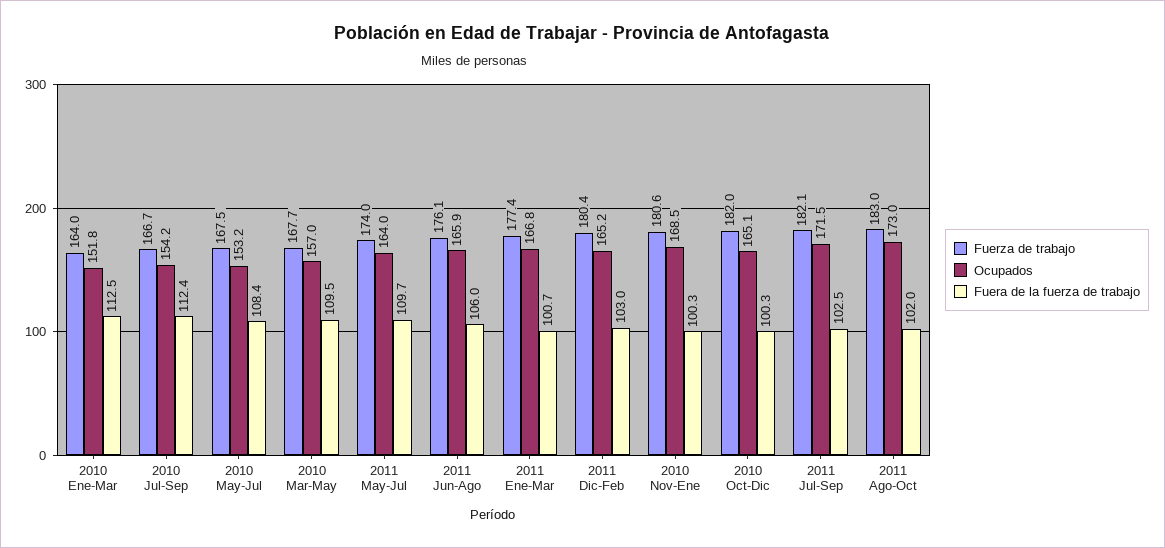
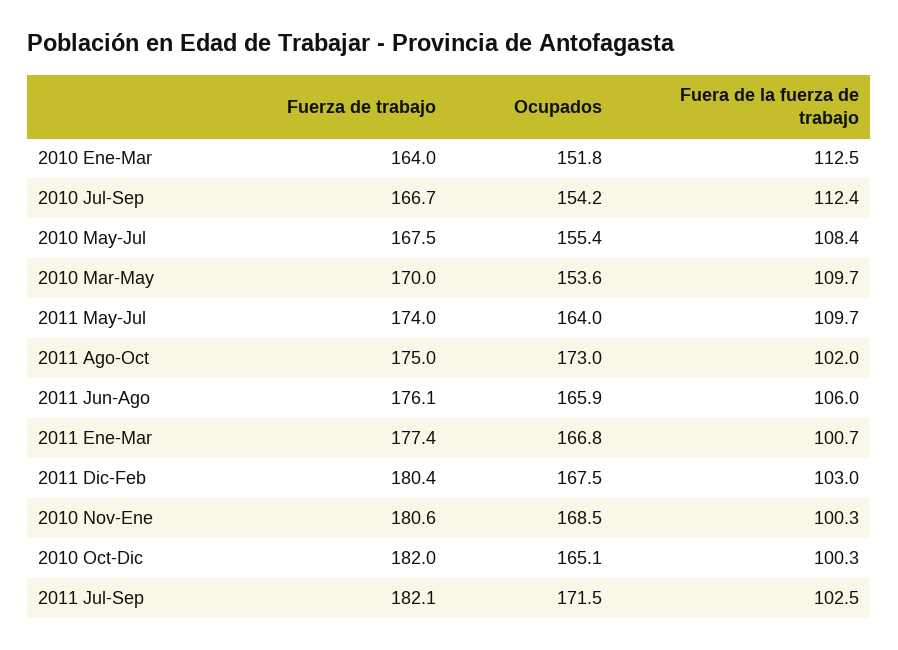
Ocupados, 2010 May-Jul: 153.2 -> 155.4
Fuerza de trabajo, 2010 Mar-May: 167.7 -> 170
Ocupados, 2010 Mar-May: 157 -> 153.6
Fuera de la fuerza de trabajo, 2010 Mar-May: 109.5 -> 109.7
Ocupados, 2011 Dic-Feb: 165.2 -> 167.5
Fuerza de trabajo, 2011 Ago-Oct: 183 -> 175

